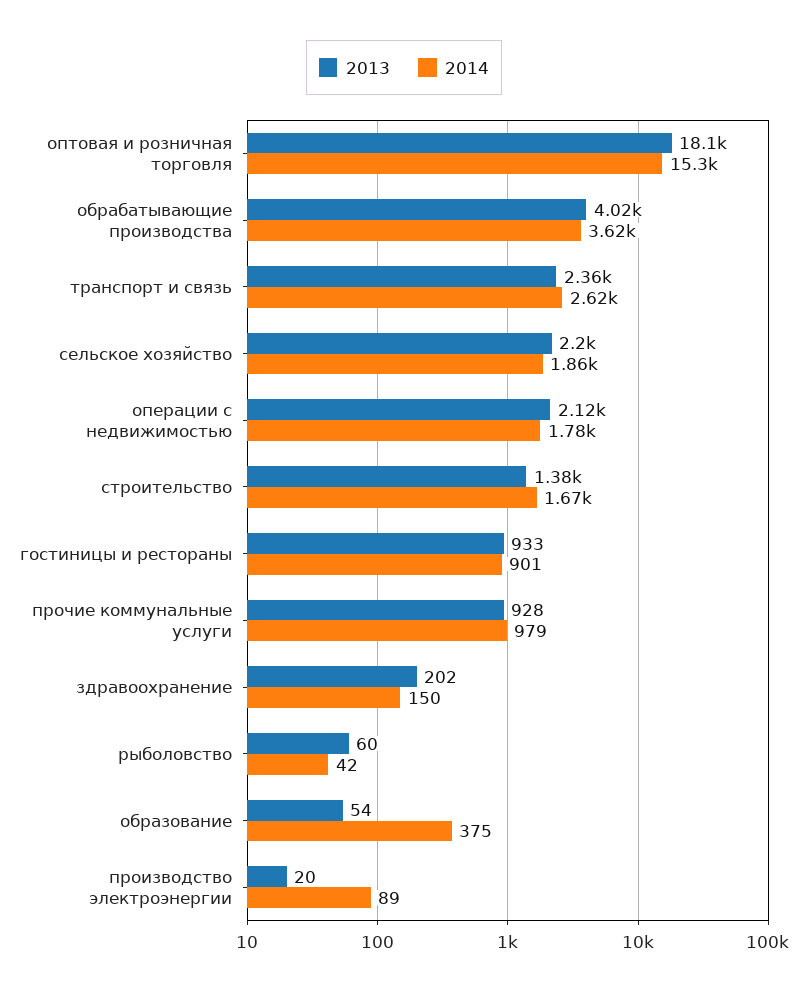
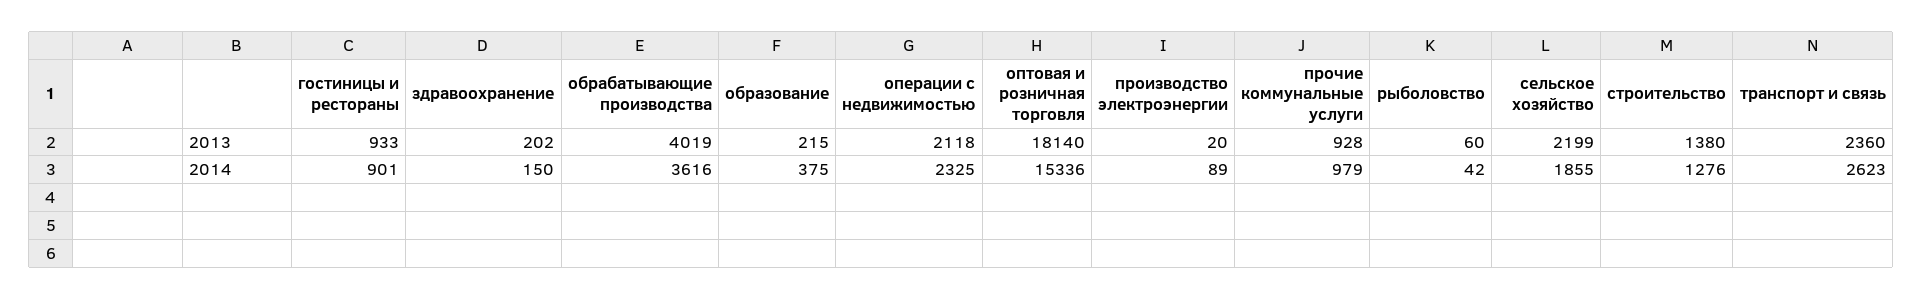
2014, операции с недвижимостью: 1780 -> 2325
2014, строительство: 1670 -> 1276
2013, образование: 54 -> 215

